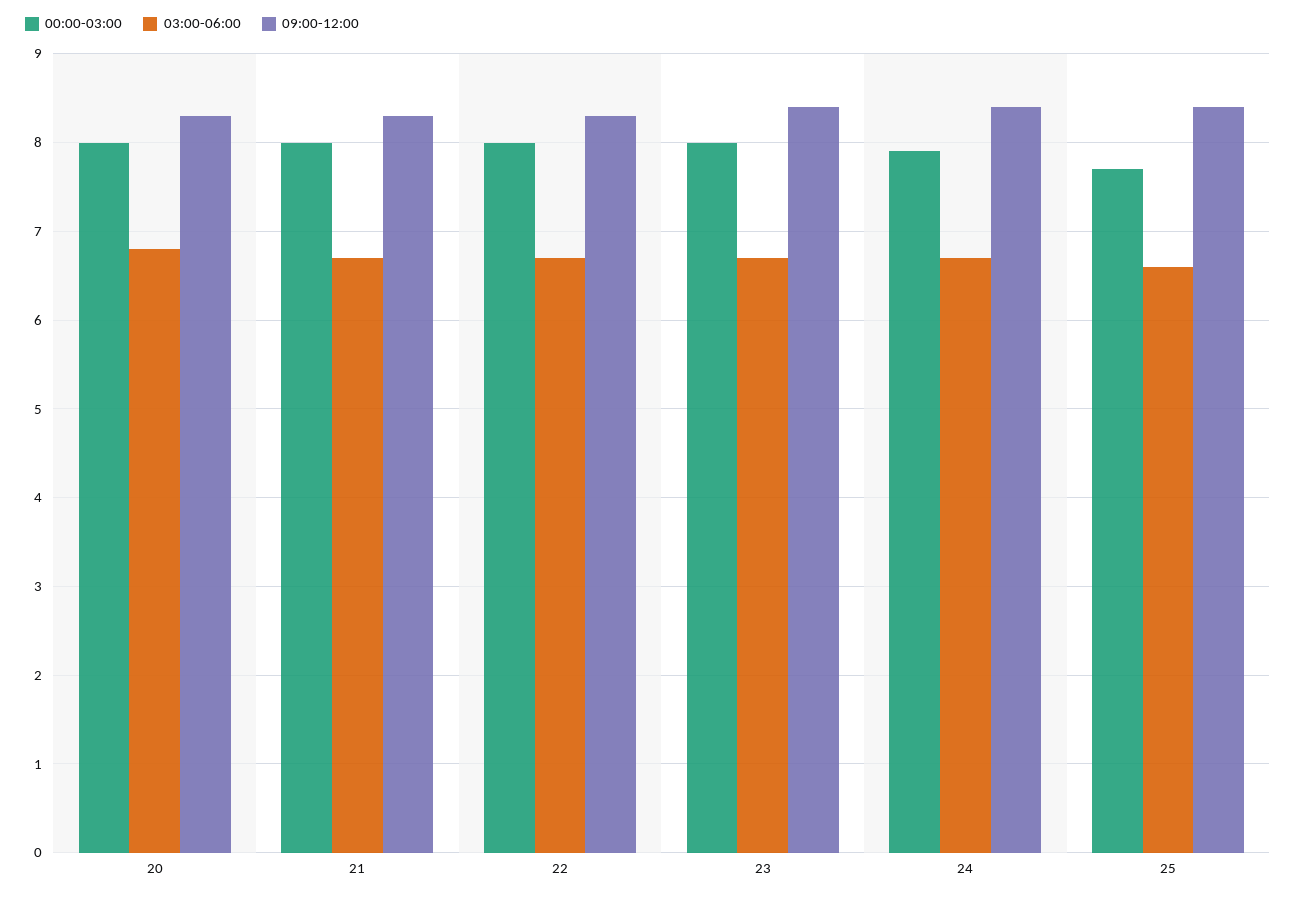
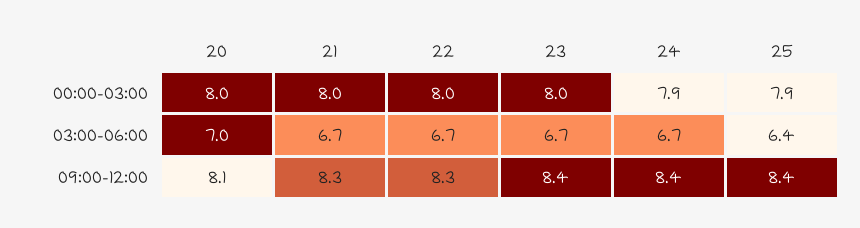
03:00-06:00, 20: 6.8 -> 7
09:00-12:00, 20: 8.3 -> 8.1
00:00-03:00, 25: 7.7 -> 7.9
03:00-06:00, 25: 6.6 -> 6.4

